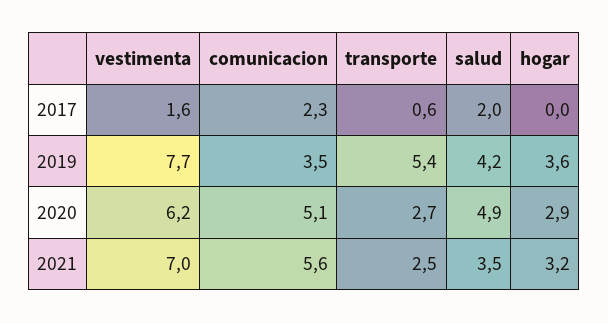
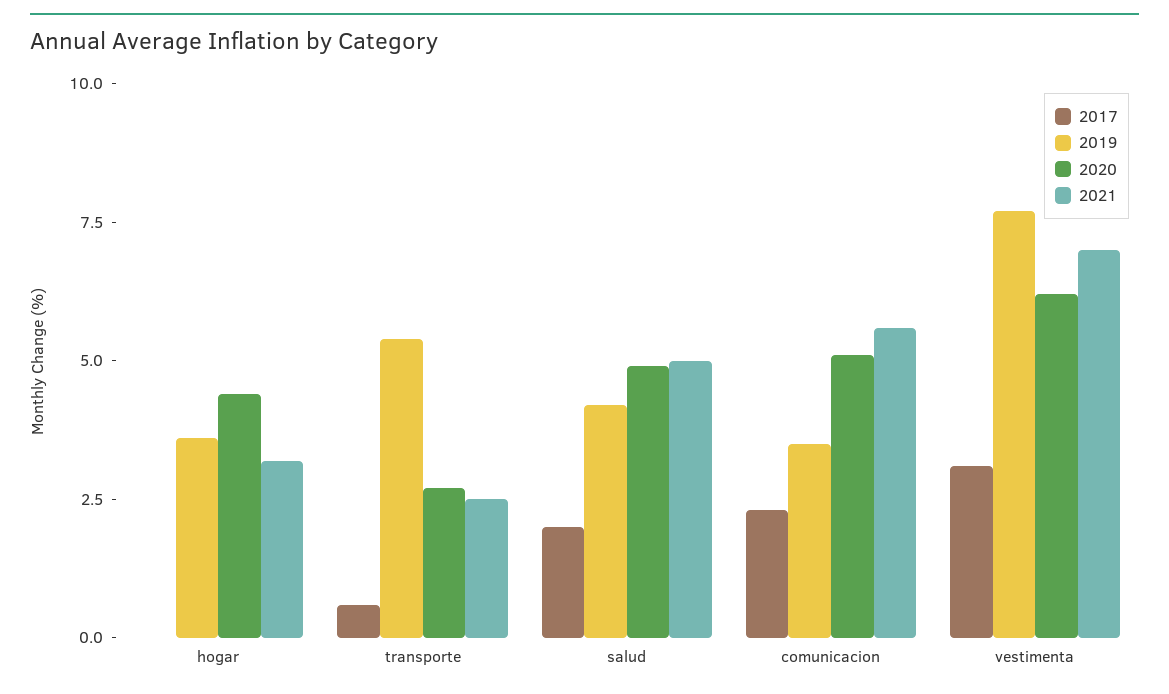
2017, vestimenta: 1.6 -> 3
2020, hogar: 2.9 -> 4.5
2021, salud: 3.5 -> 5

